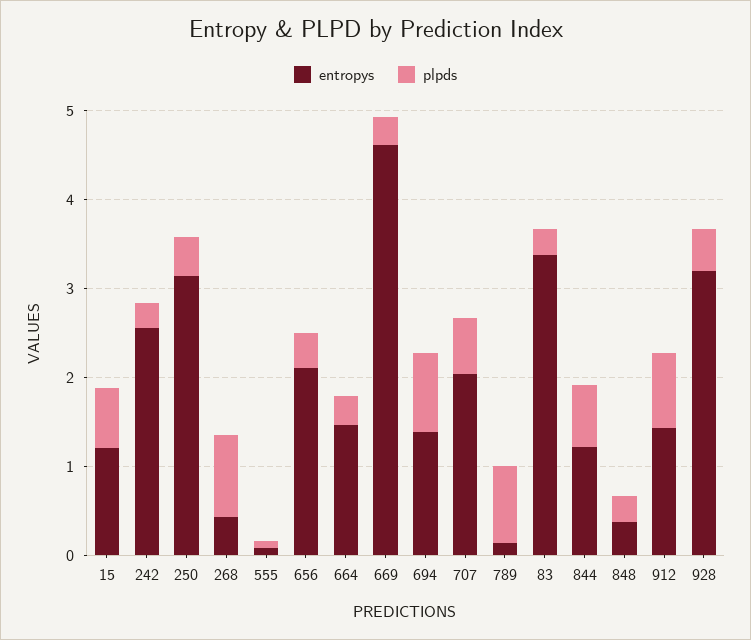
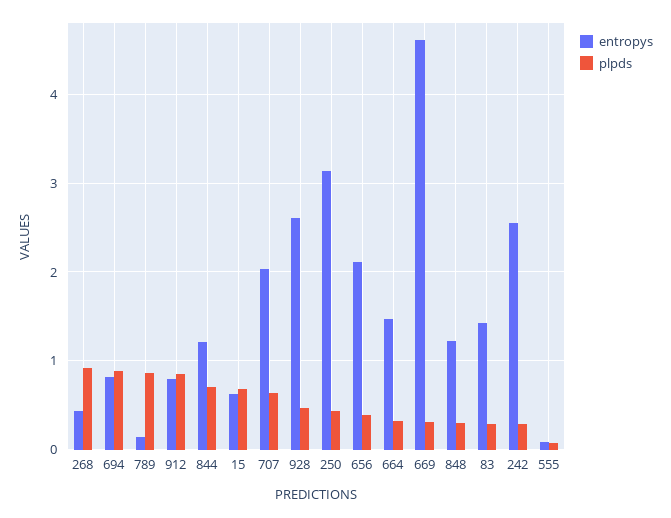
entropys, 15: 1.2 -> 0.6
entropys, 694: 1.4 -> 0.8
entropys, 83: 3.4 -> 1.4
entropys, 848: 0.4 -> 1.2
entropys, 912: 1.4 -> 0.8
entropys, 928: 3.2 -> 2.6

